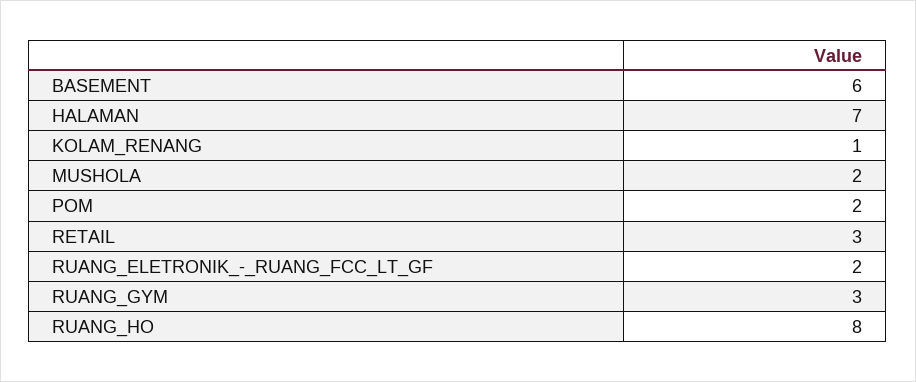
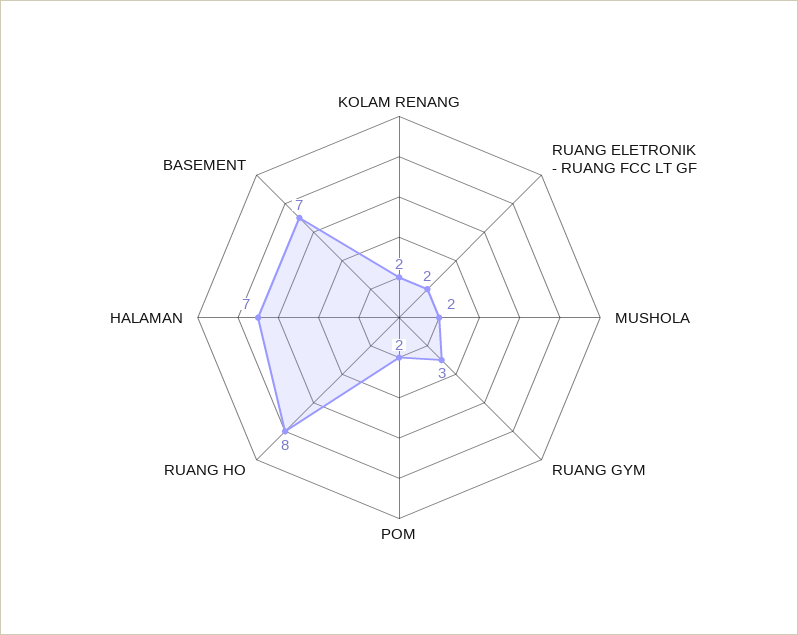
BASEMENT: 6 -> 7
KOLAM_RENANG: 1 -> 2
RETAIL: 3 -> none

